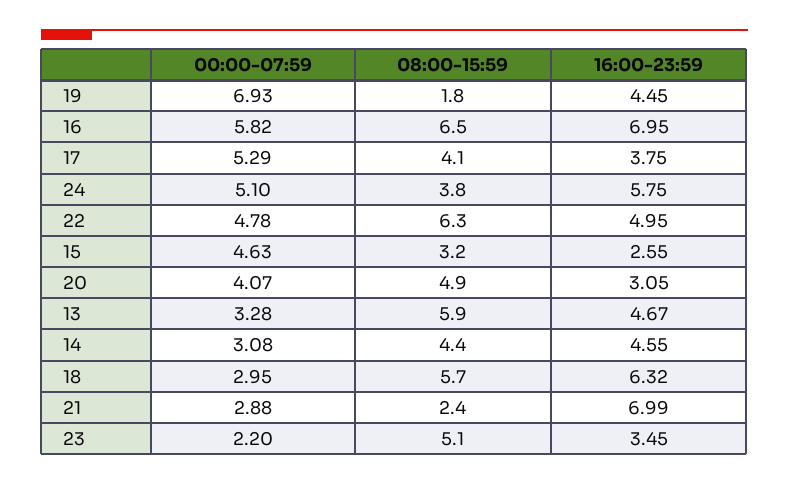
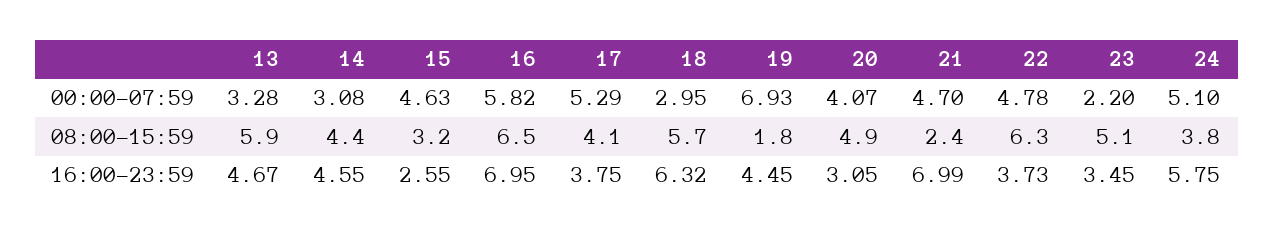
16:00-23:59, 22: 4.95 -> 3.73
00:00-07:59, 21: 2.88 -> 4.7

